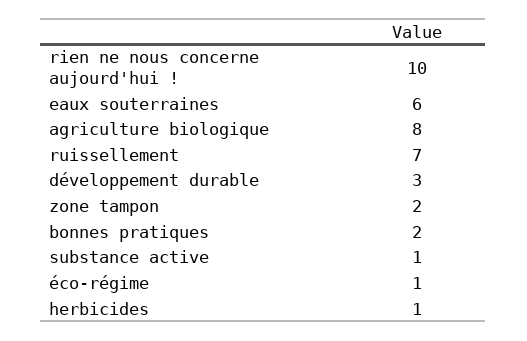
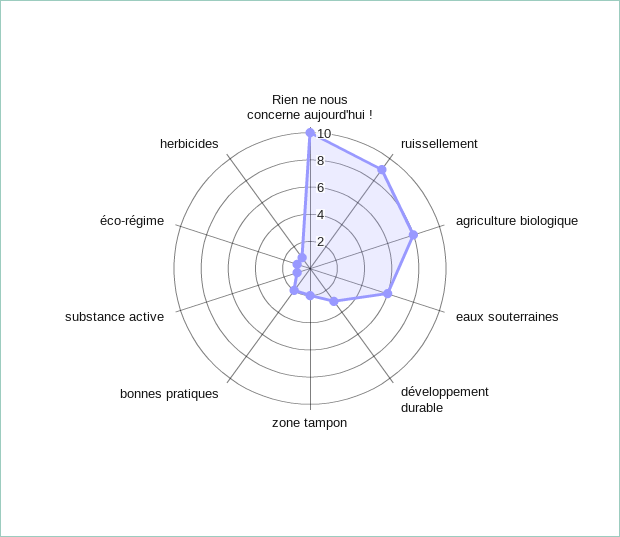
ruissellement: 7 -> 9

